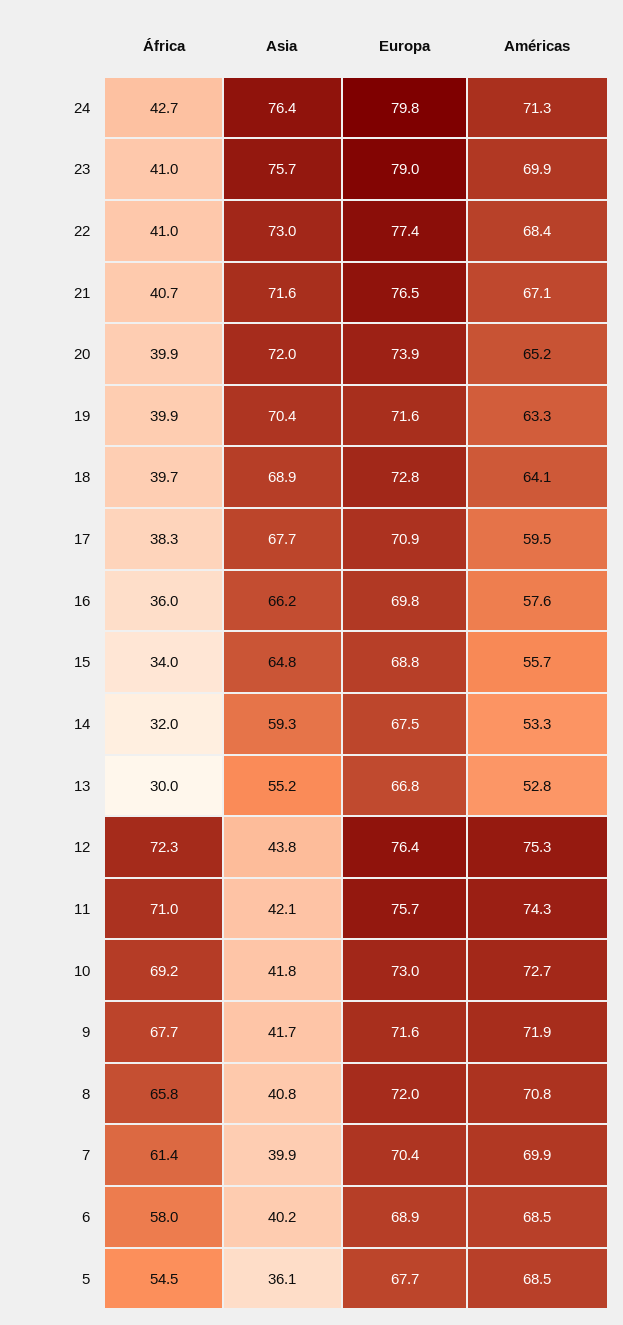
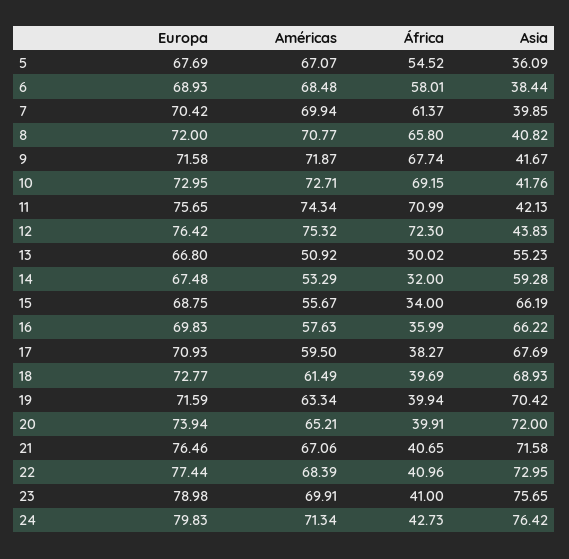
Américas, 18: 64.1 -> 61.49
Asia, 15: 64.8 -> 66.19
Américas, 13: 52.8 -> 50.92
Asia, 6: 40.2 -> 38.44
Américas, 5: 68.5 -> 67.07

